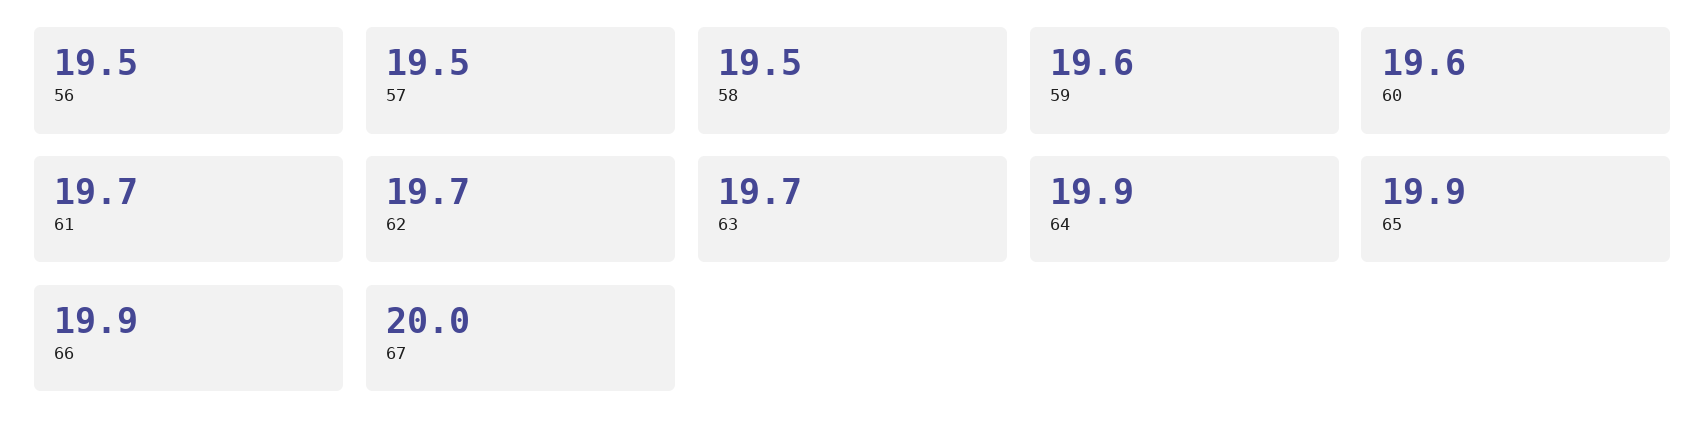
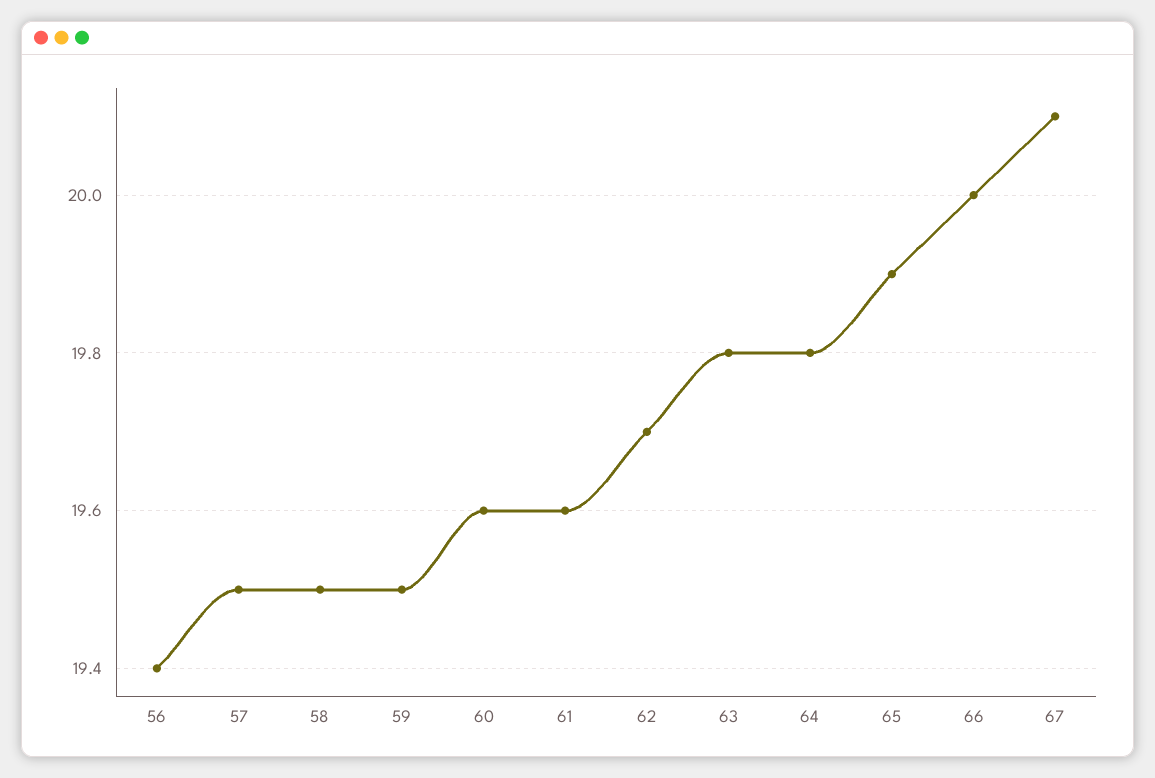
56: 19.5 -> 19.4
59: 19.6 -> 19.5
61: 19.7 -> 19.6
63: 19.7 -> 19.8
64: 19.9 -> 19.8
66: 19.9 -> 20
67: 20 -> 20.1

